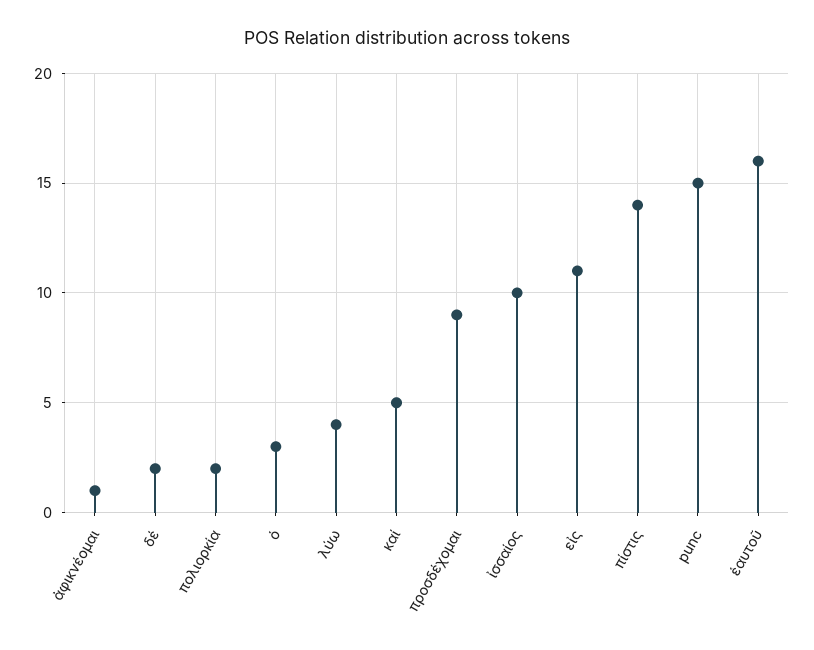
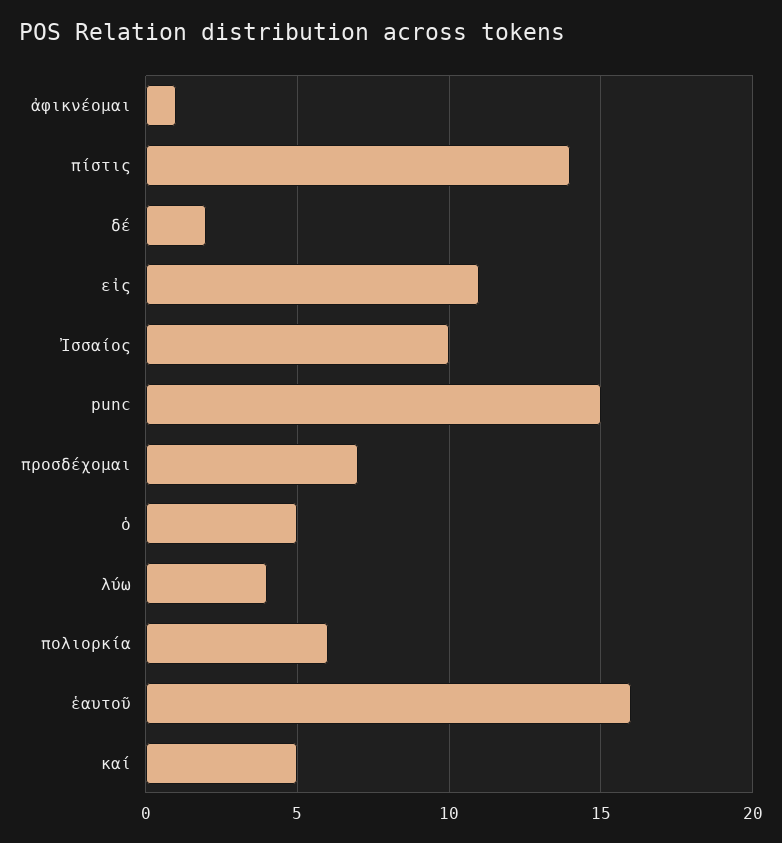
πολιορκία: 2 -> 6
ὁ: 3 -> 5
προσδέχομαι: 9 -> 7

